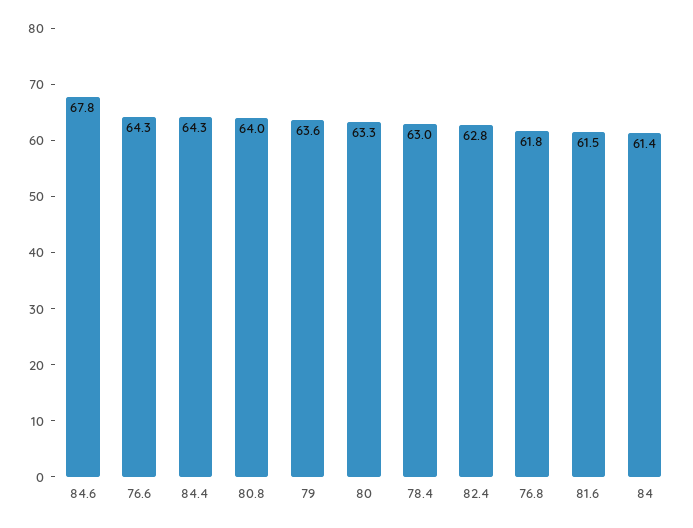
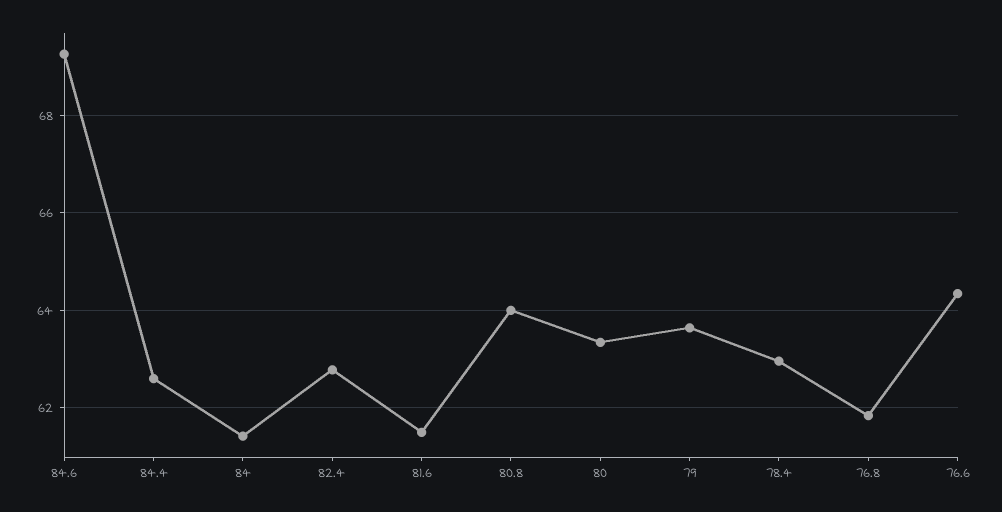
84.6: 67.8 -> 69.2
84.4: 64.3 -> 62.6

